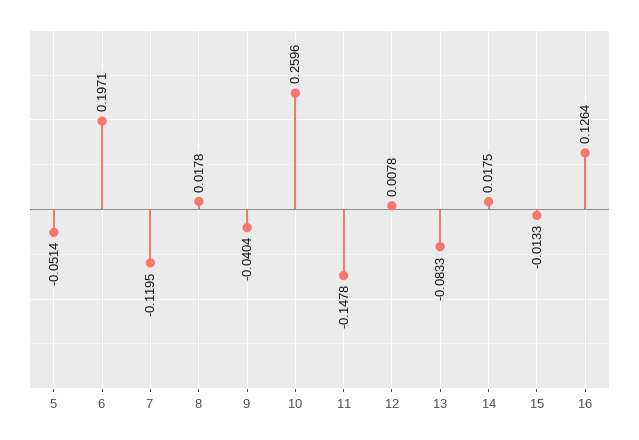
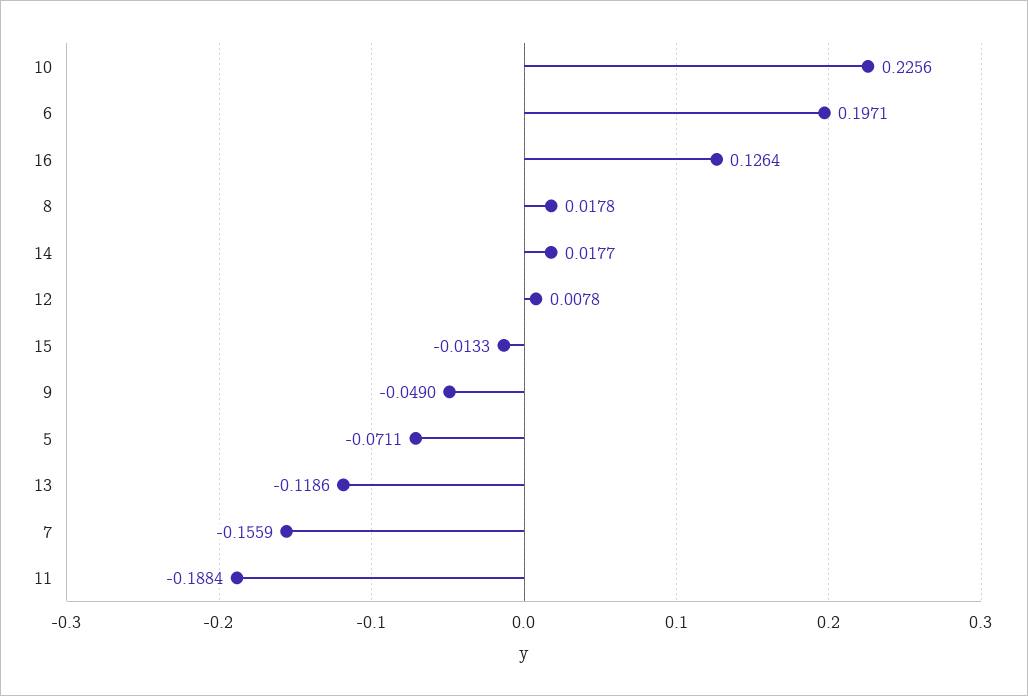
5: -0.0514 -> -0.0711
7: -0.1195 -> -0.1559
9: -0.0404 -> -0.049
10: 0.2596 -> 0.2256
11: -0.1478 -> -0.1884
13: -0.0833 -> -0.1186
14: 0.0175 -> 0.0177

